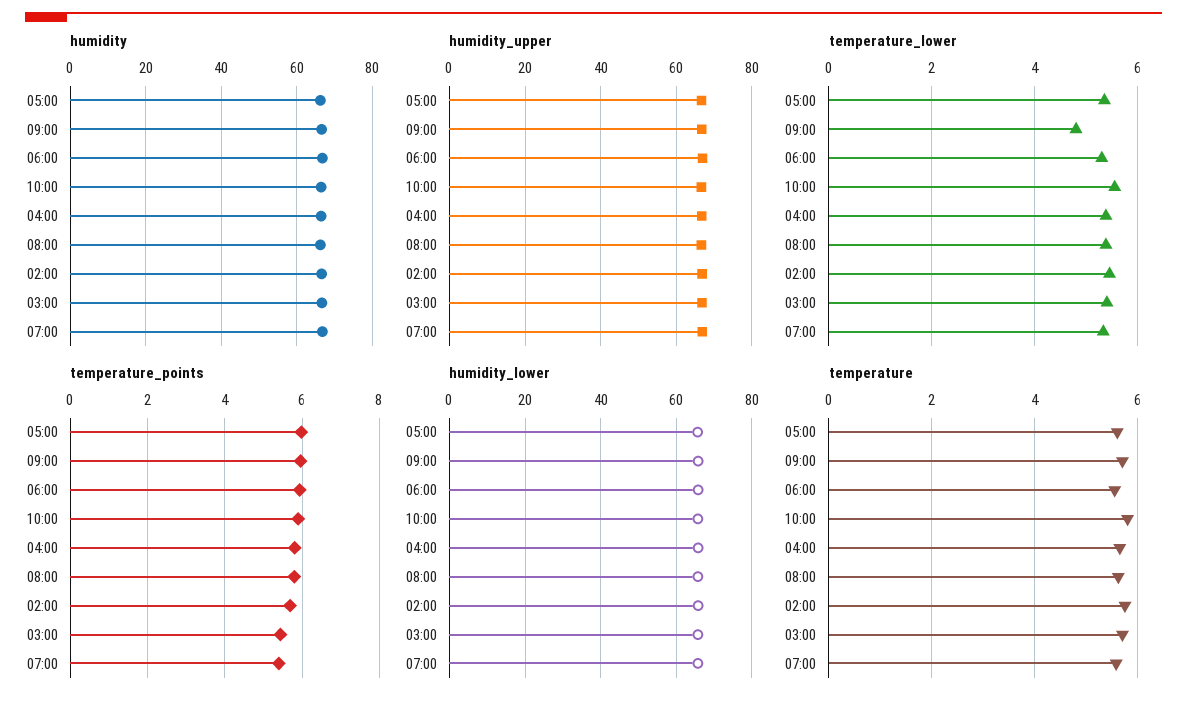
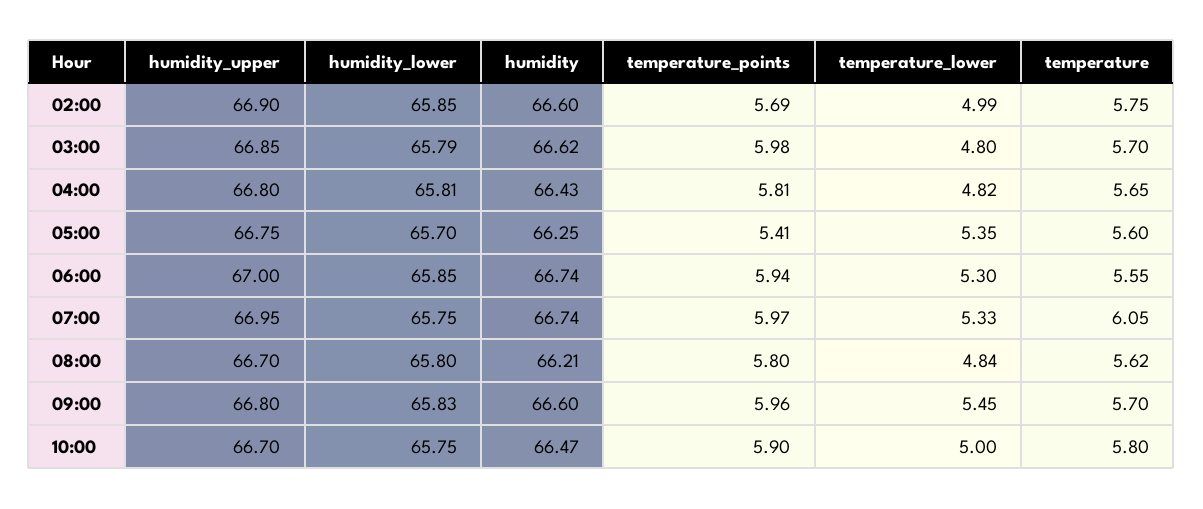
temperature_lower, 09:00: 4.8 -> 5.45
temperature_lower, 10:00: 5.6 -> 5
temperature_lower, 04:00: 5.4 -> 4.82
temperature_lower, 08:00: 5.4 -> 4.84
temperature_lower, 02:00: 5.4 -> 4.99
temperature_lower, 03:00: 5.4 -> 4.8
temperature_points, 05:00: 6 -> 5.41
temperature_points, 03:00: 5.4 -> 5.98
temperature_points, 07:00: 5.4 -> 5.97
temperature, 07:00: 5.6 -> 6.05

